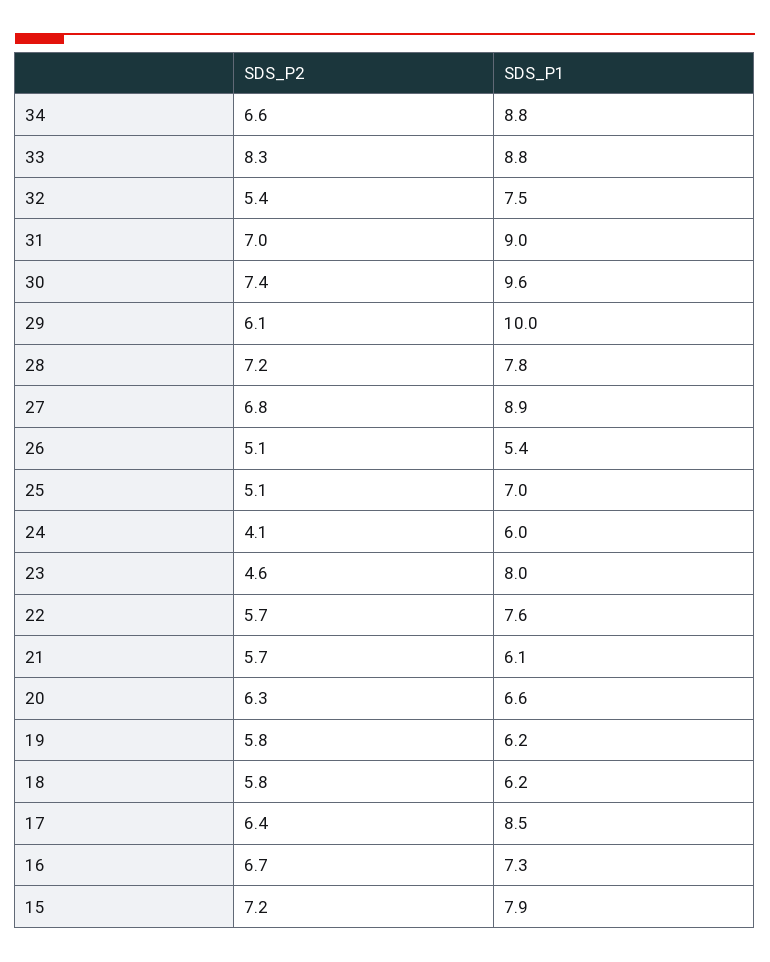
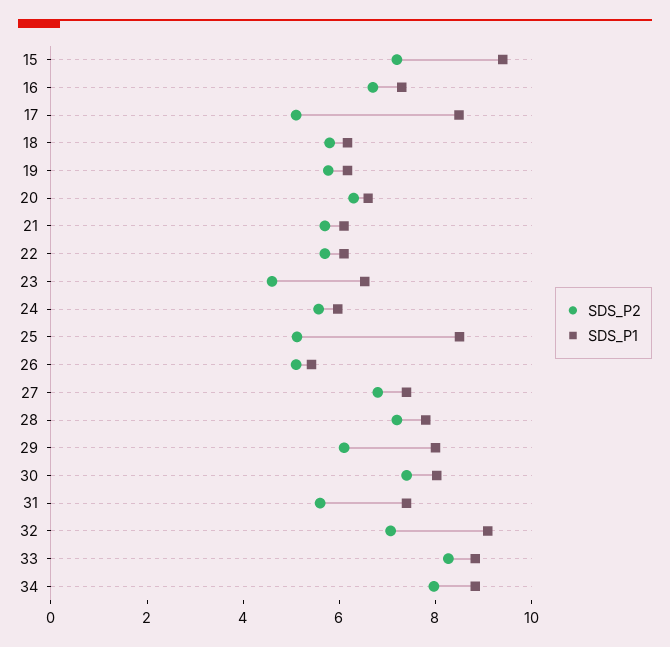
SDS_P2, 34: 6.6 -> 8
SDS_P2, 32: 5.4 -> 7
SDS_P1, 32: 7.5 -> 9
SDS_P2, 31: 7 -> 5.5
SDS_P1, 31: 9 -> 7.5
SDS_P1, 30: 9.6 -> 8
SDS_P1, 29: 10 -> 8
SDS_P1, 27: 8.9 -> 7.5
SDS_P1, 25: 7 -> 8.5
SDS_P2, 24: 4.1 -> 5.5
SDS_P1, 23: 8 -> 6.5
SDS_P1, 22: 7.6 -> 6
SDS_P2, 17: 6.4 -> 5
SDS_P1, 15: 7.9 -> 9.5

